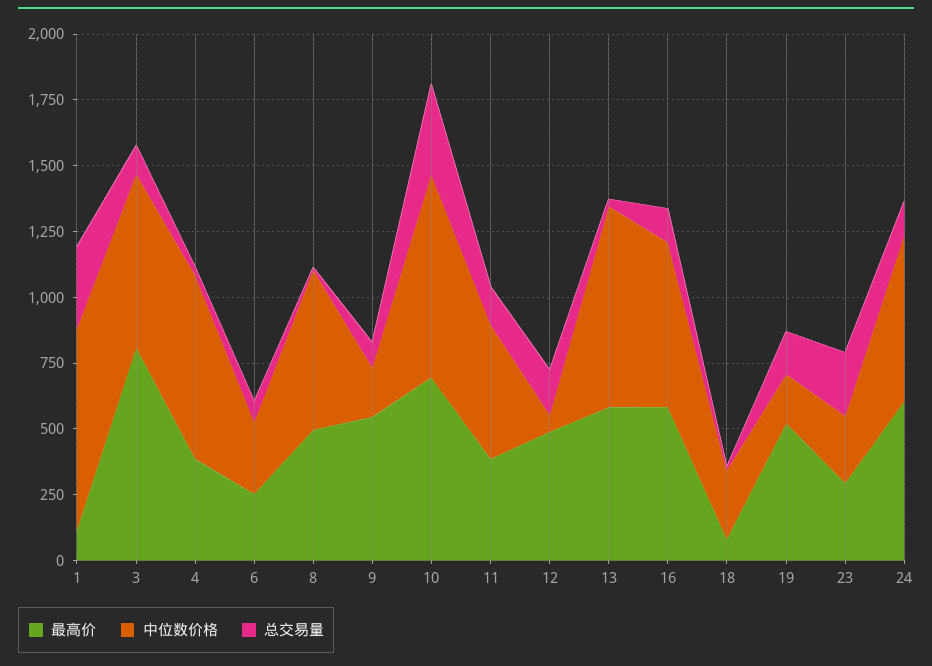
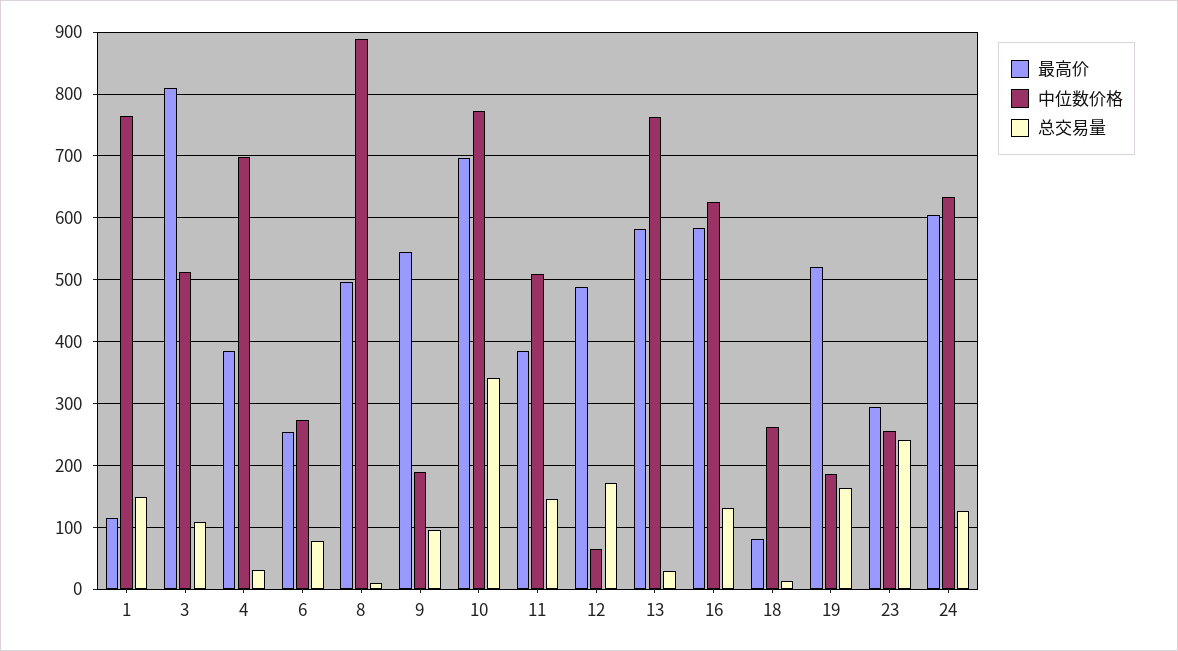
总交易量, 1: 300 -> 150
中位数价格, 3: 650 -> 510
中位数价格, 8: 600 -> 890

